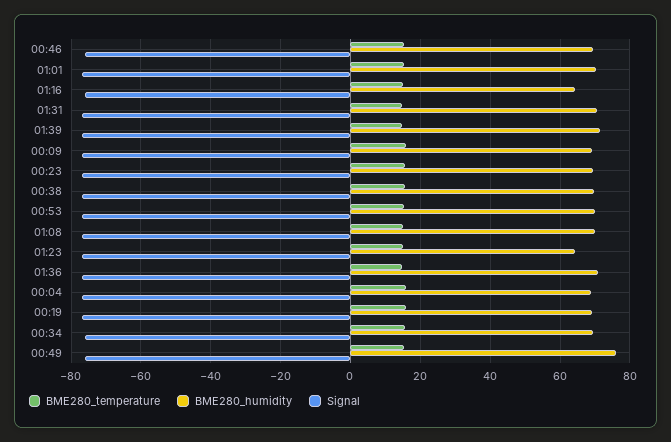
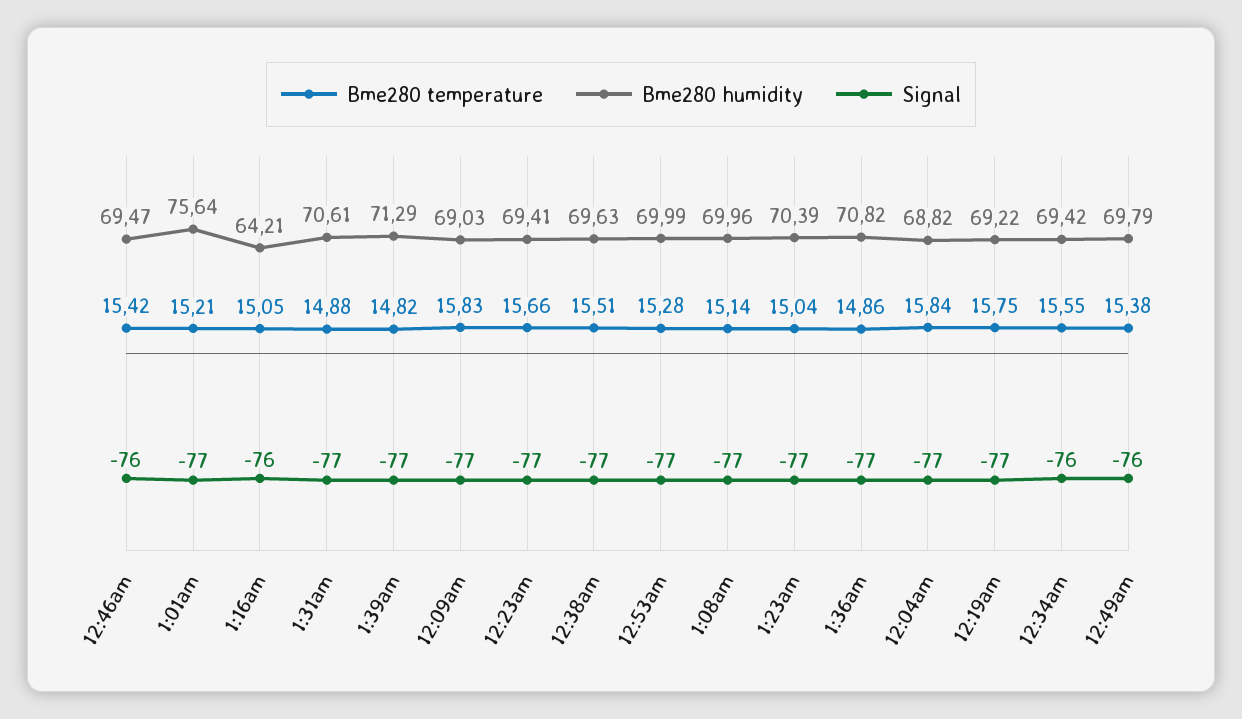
BME280_humidity, 01:01: 70 -> 75.64
BME280_humidity, 01:23: 64 -> 70.39
BME280_humidity, 00:49: 76 -> 69.79

